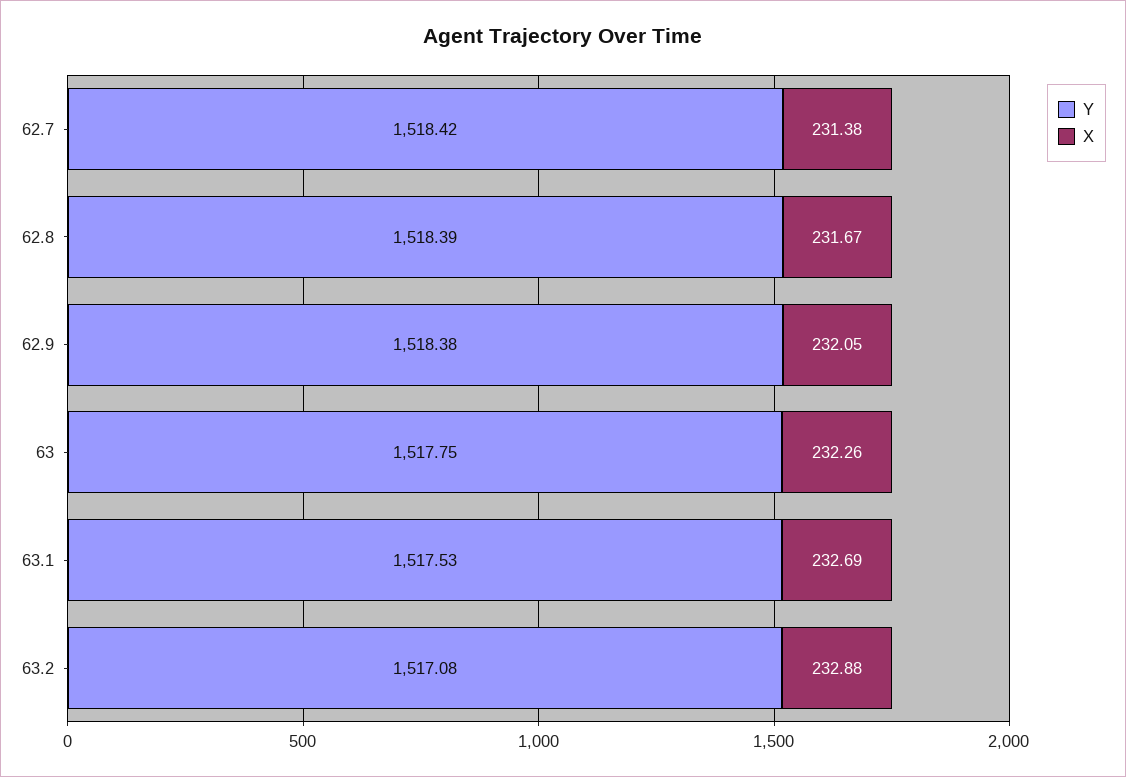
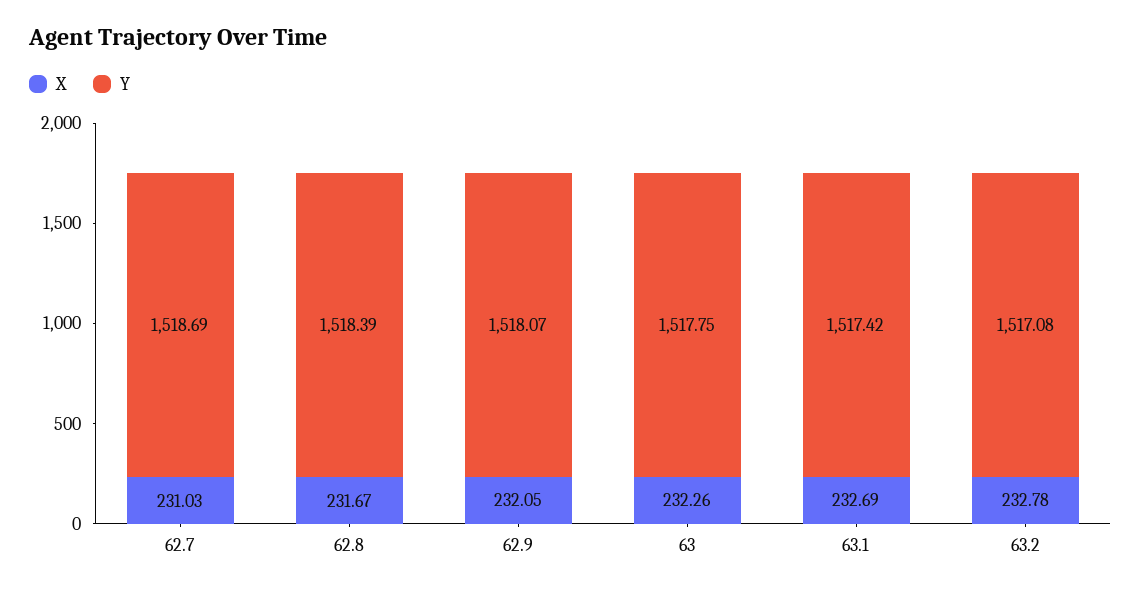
Y, 62.7: 1518.42 -> 1518.69
X, 62.7: 231.38 -> 231.03
Y, 62.9: 1518.38 -> 1518.07
Y, 63.1: 1517.53 -> 1517.42
X, 63.2: 232.88 -> 232.78

